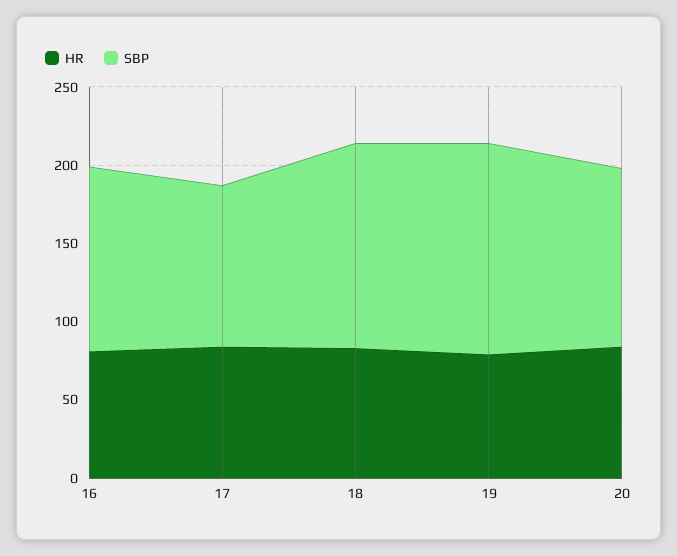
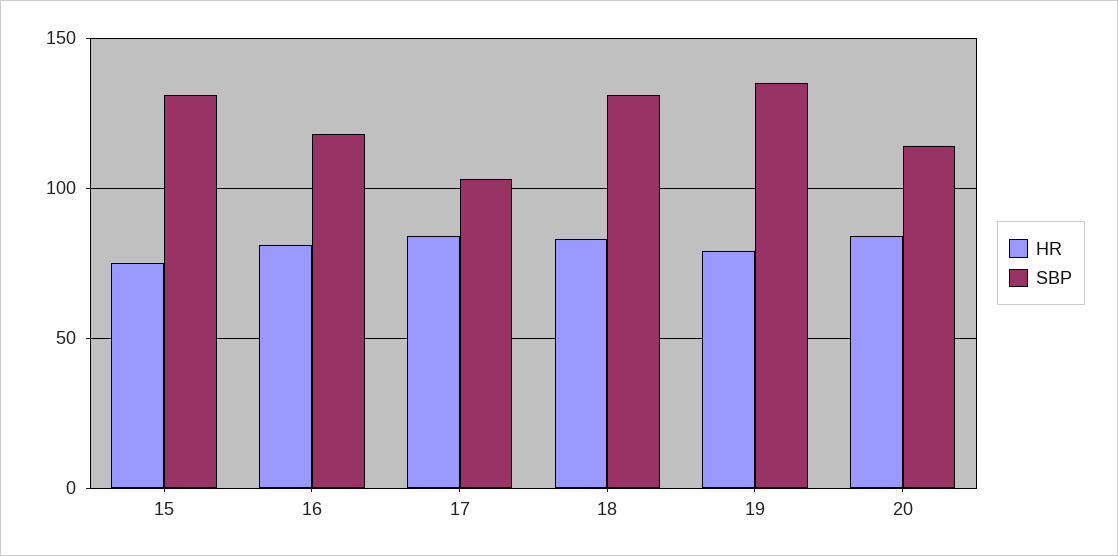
HR, 15: none -> 75
SBP, 15: none -> 130

